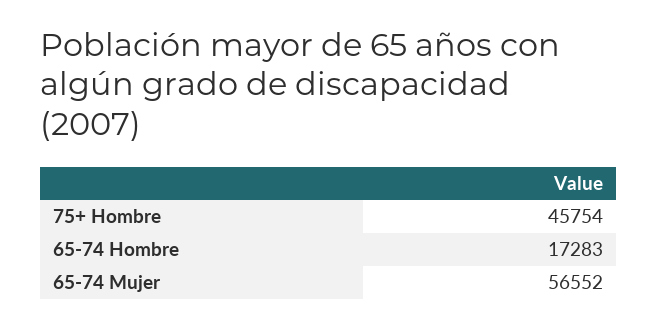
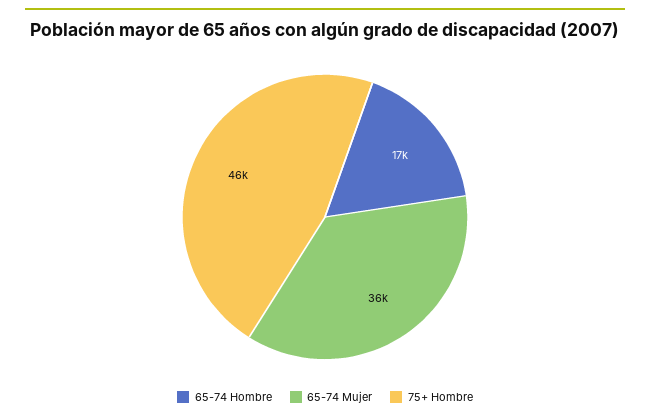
65-74 Mujer: 56552 -> 36000

